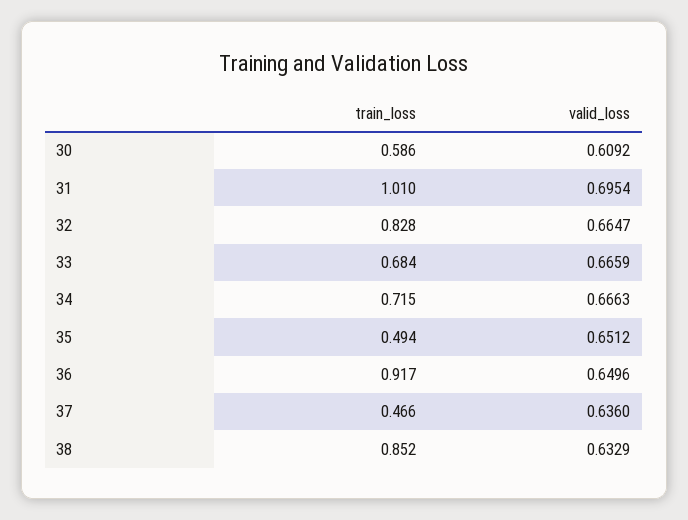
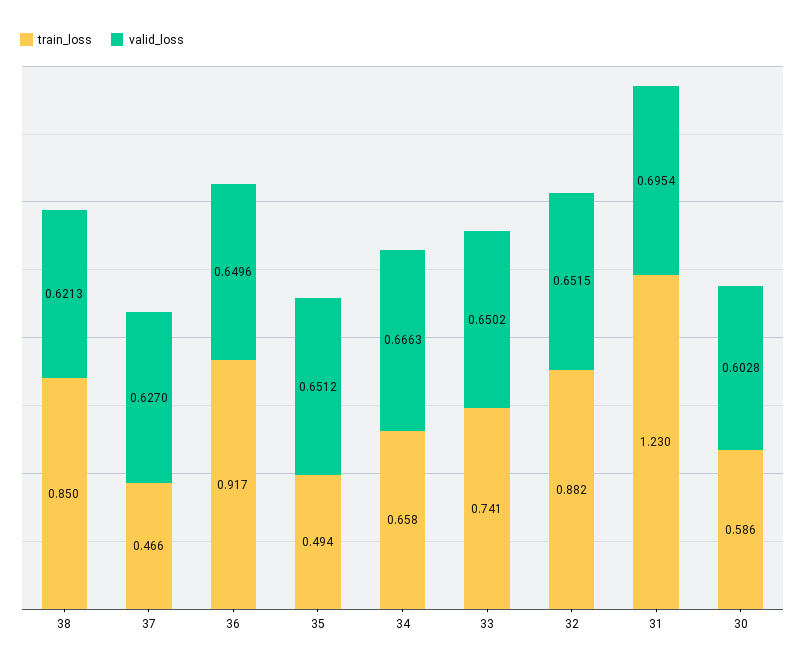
valid_loss, 30: 0.6092 -> 0.6028
train_loss, 31: 1.01 -> 1.23
train_loss, 32: 0.828 -> 0.882
valid_loss, 32: 0.6647 -> 0.6515
train_loss, 33: 0.684 -> 0.741
valid_loss, 33: 0.6659 -> 0.6502
train_loss, 34: 0.715 -> 0.658
valid_loss, 37: 0.636 -> 0.627
train_loss, 38: 0.852 -> 0.85
valid_loss, 38: 0.6329 -> 0.6213

